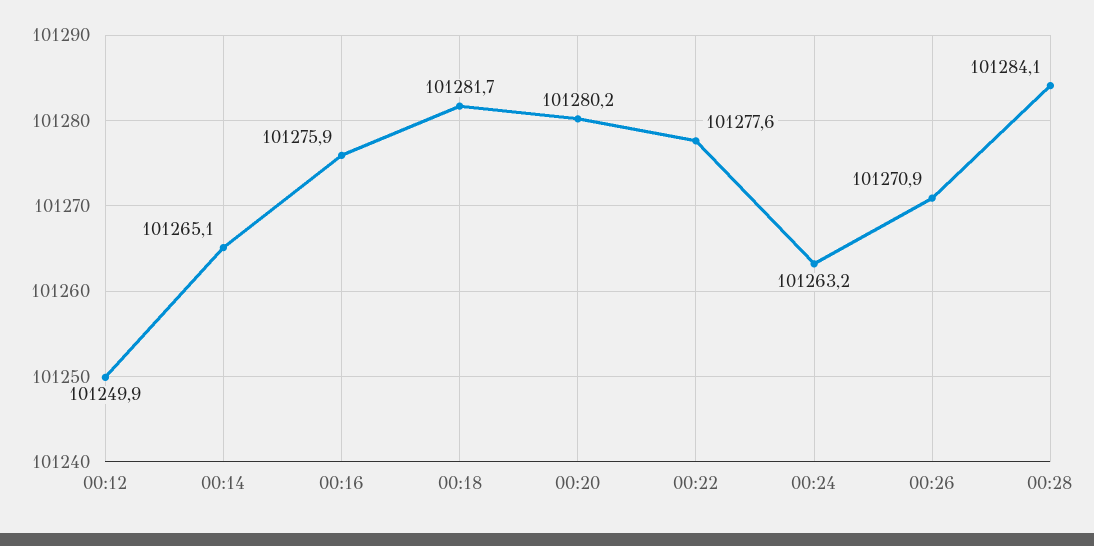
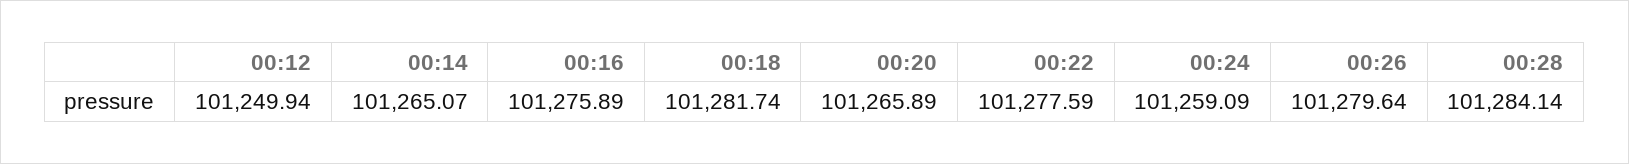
00:20: 101280.2 -> 101265.89
00:24: 101263.2 -> 101259.09
00:26: 101270.9 -> 101279.64

